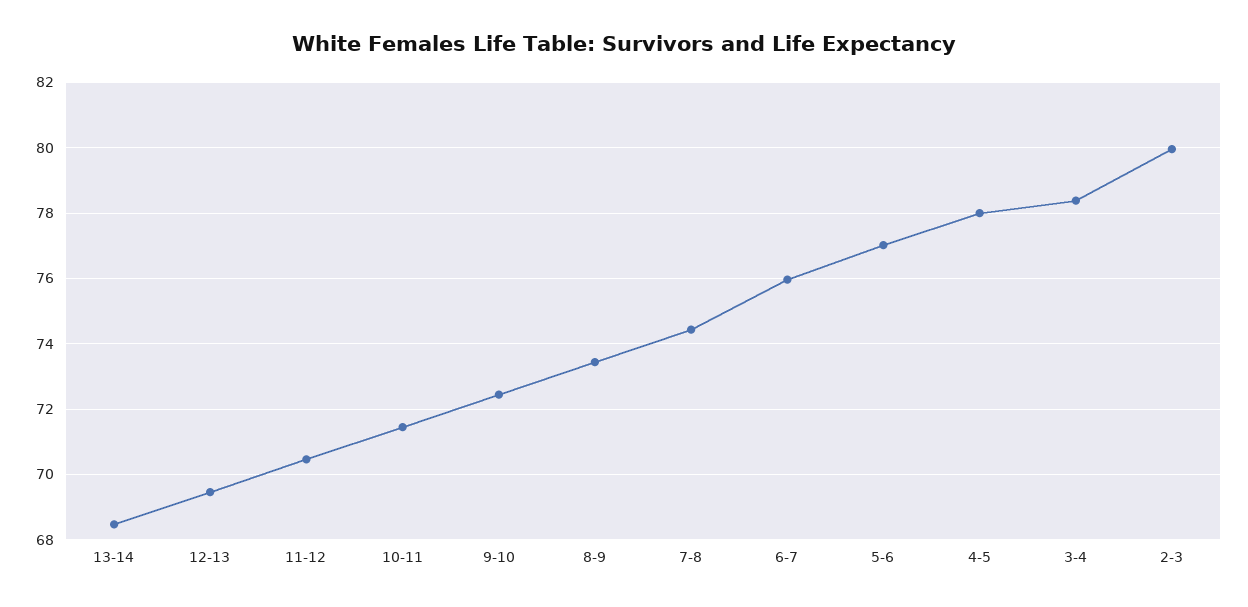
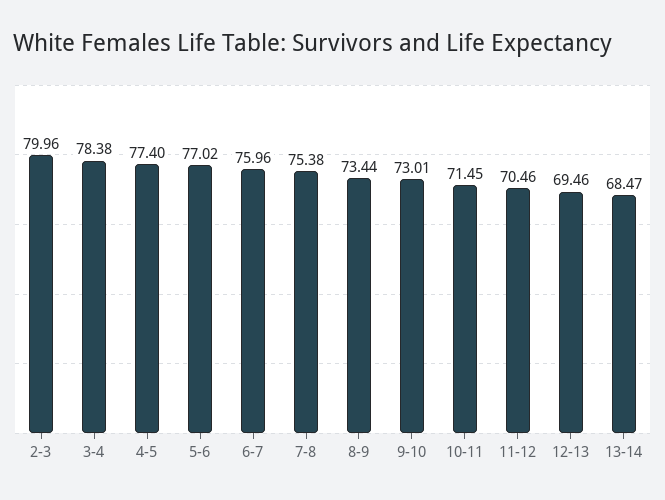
9-10: 72.4 -> 73.01
7-8: 74.4 -> 75.38
4-5: 78 -> 77.4

